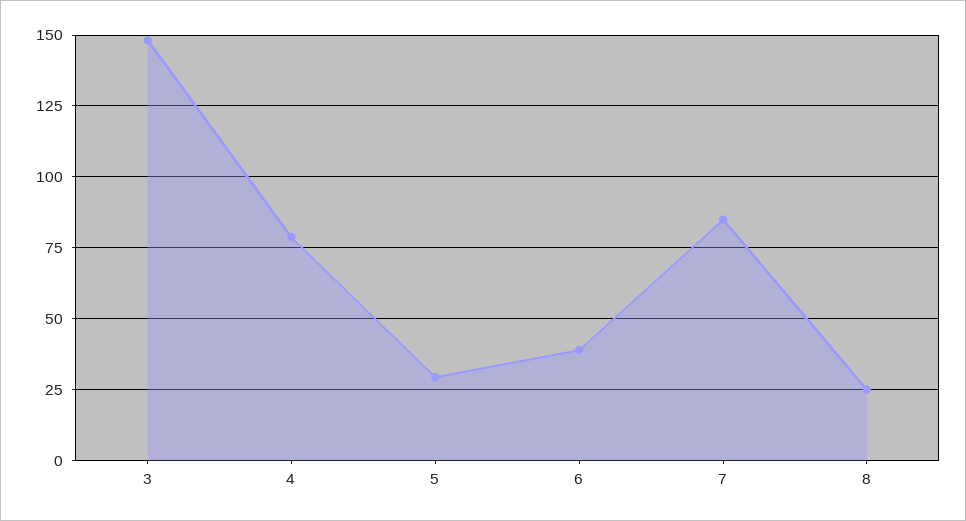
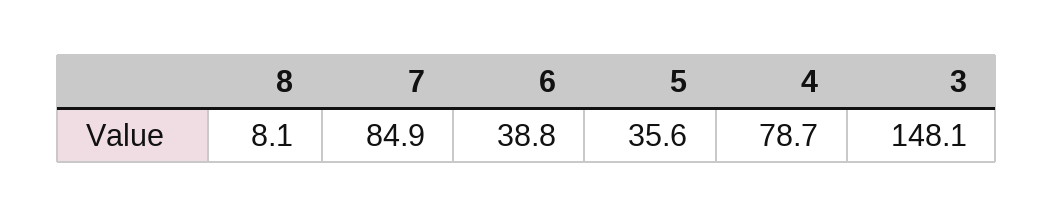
5: 30 -> 35.6
8: 25 -> 8.1

